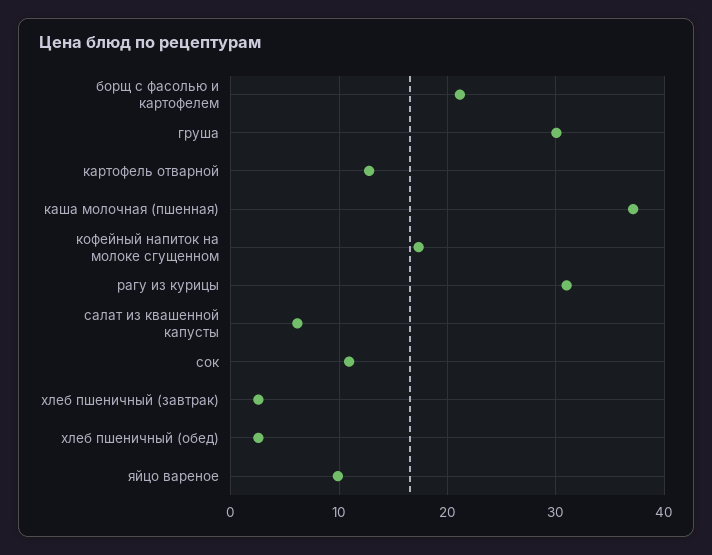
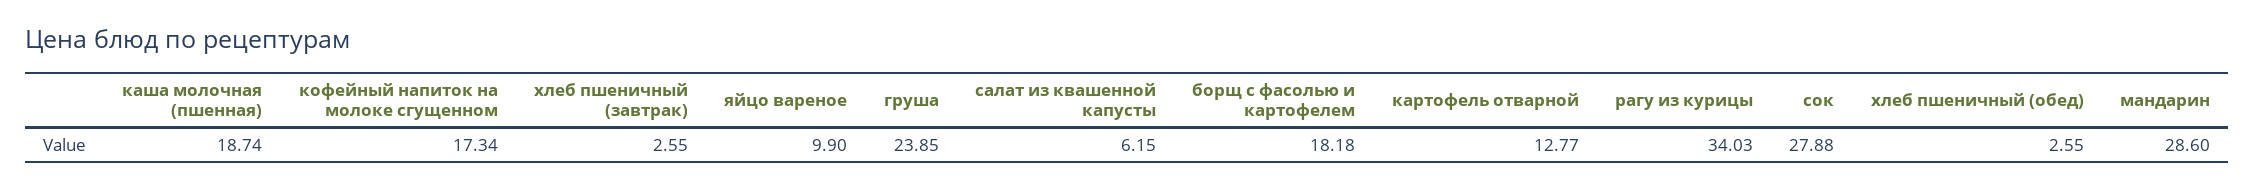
борщ с фасолью и картофелем: 21 -> 18.18
груша: 30 -> 23.85
каша молочная (пшенная): 37 -> 18.74
рагу из курицы: 31 -> 34.03
сок: 11 -> 27.88
мандарин: none -> 28.6

